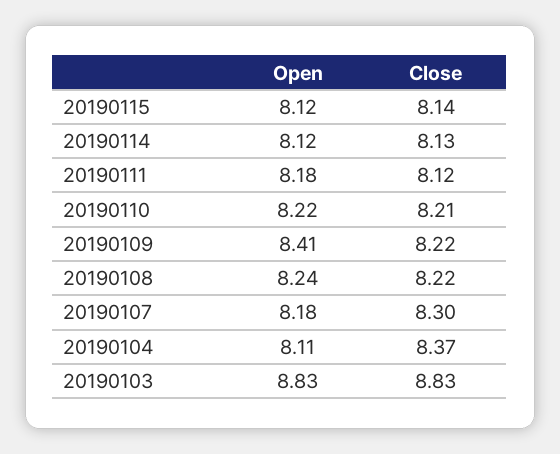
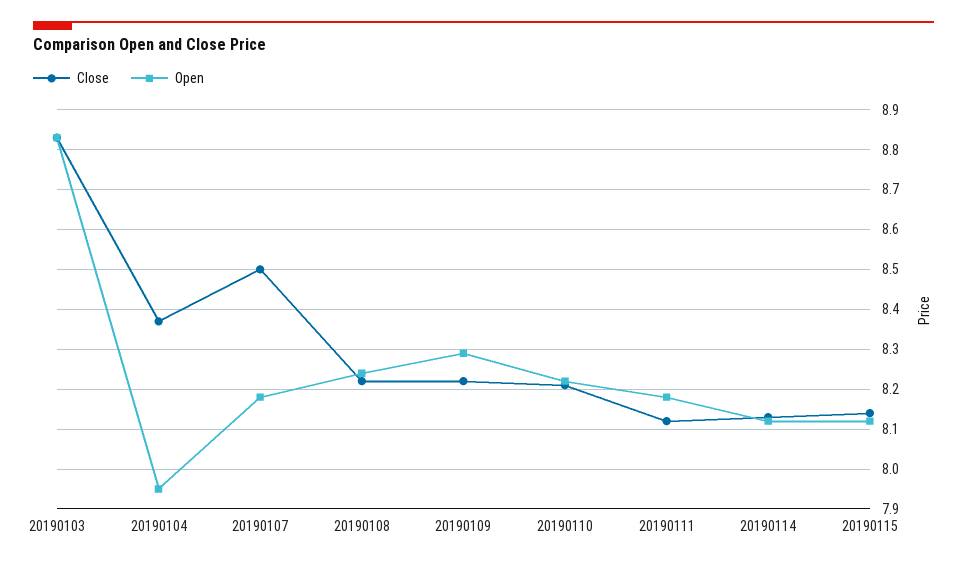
Open, 20190109: 8.41 -> 8.3
Close, 20190107: 8.3 -> 8.5
Open, 20190104: 8.11 -> 7.95

